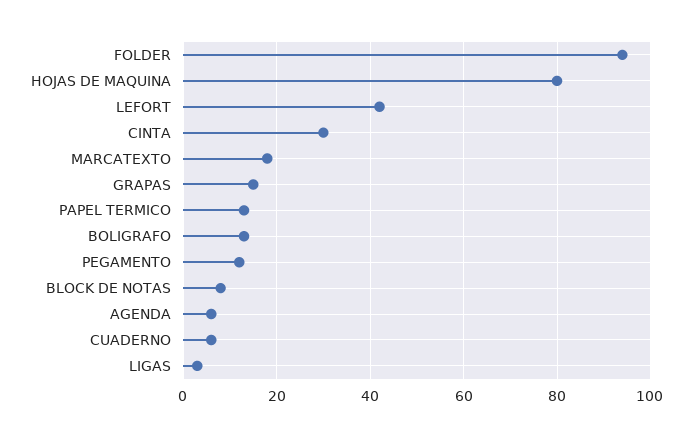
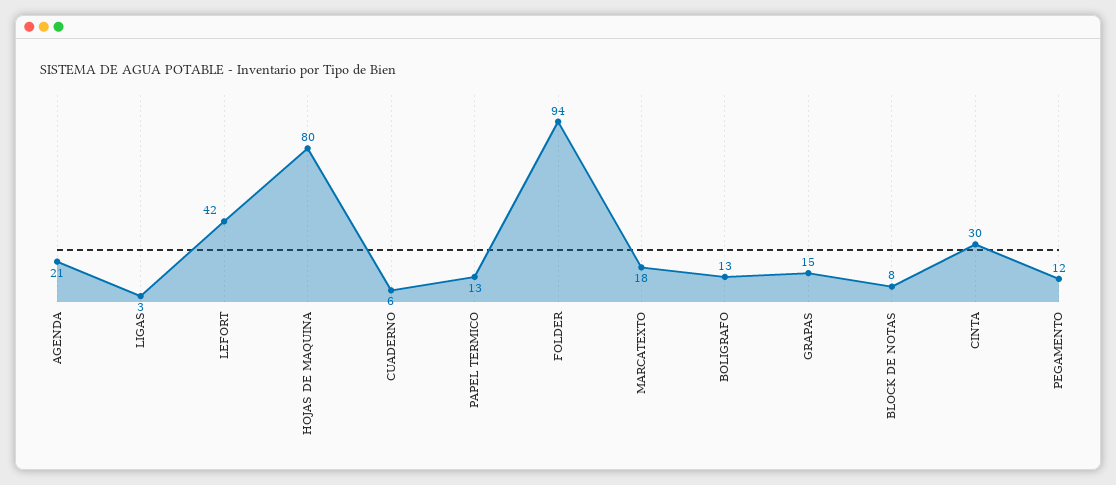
AGENDA: 5 -> 21

